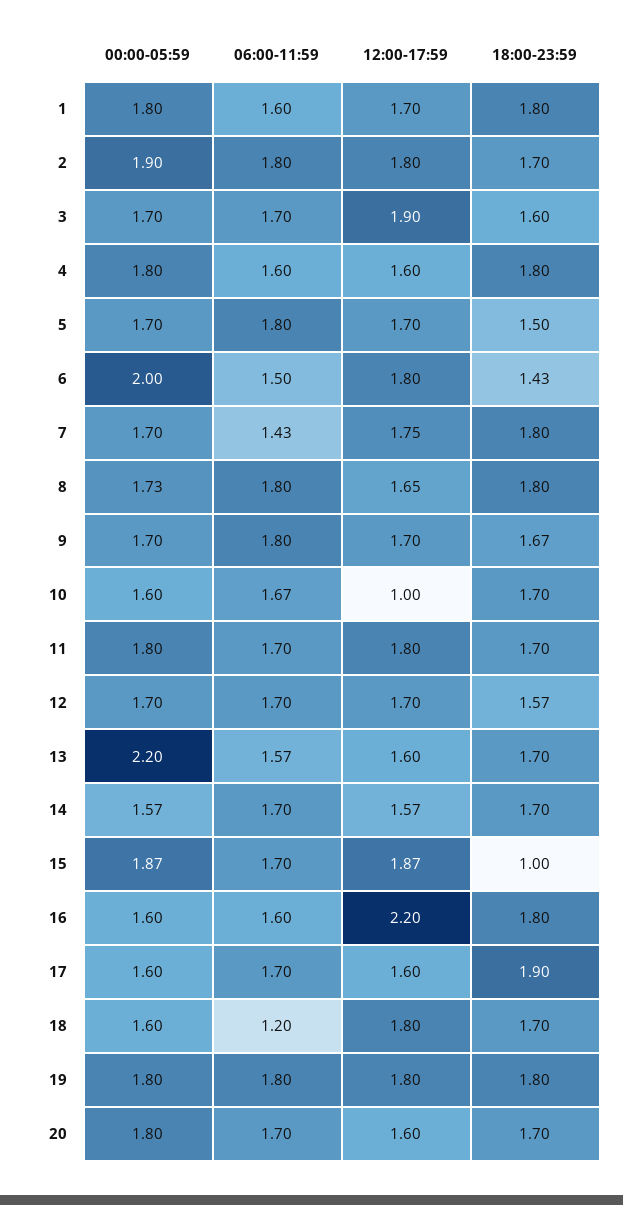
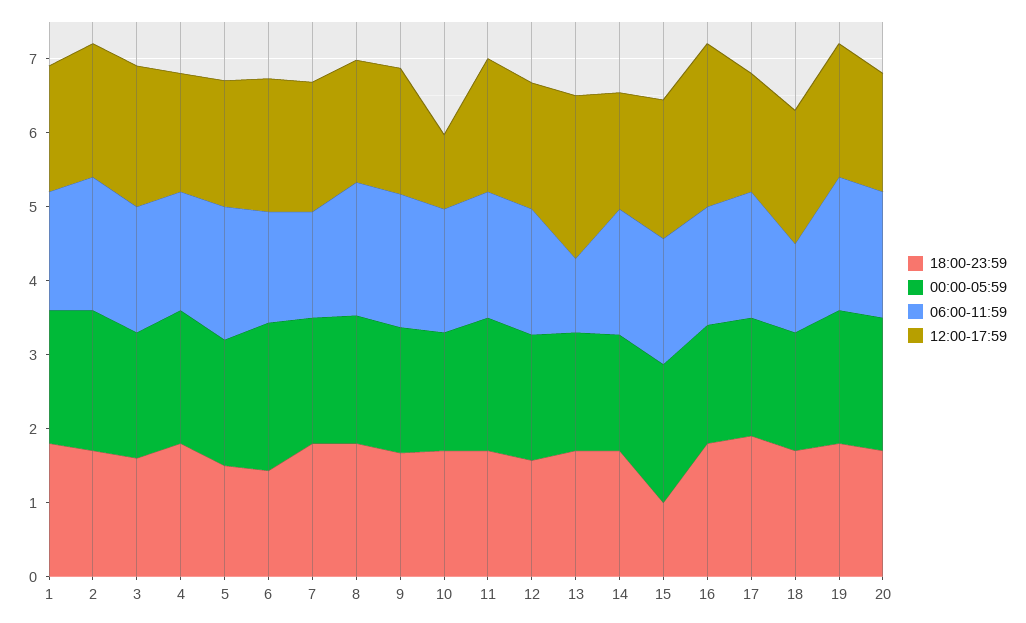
00:00-05:59, 13: 2.2 -> 1.6
06:00-11:59, 13: 1.57 -> 1
12:00-17:59, 13: 1.6 -> 2.2

